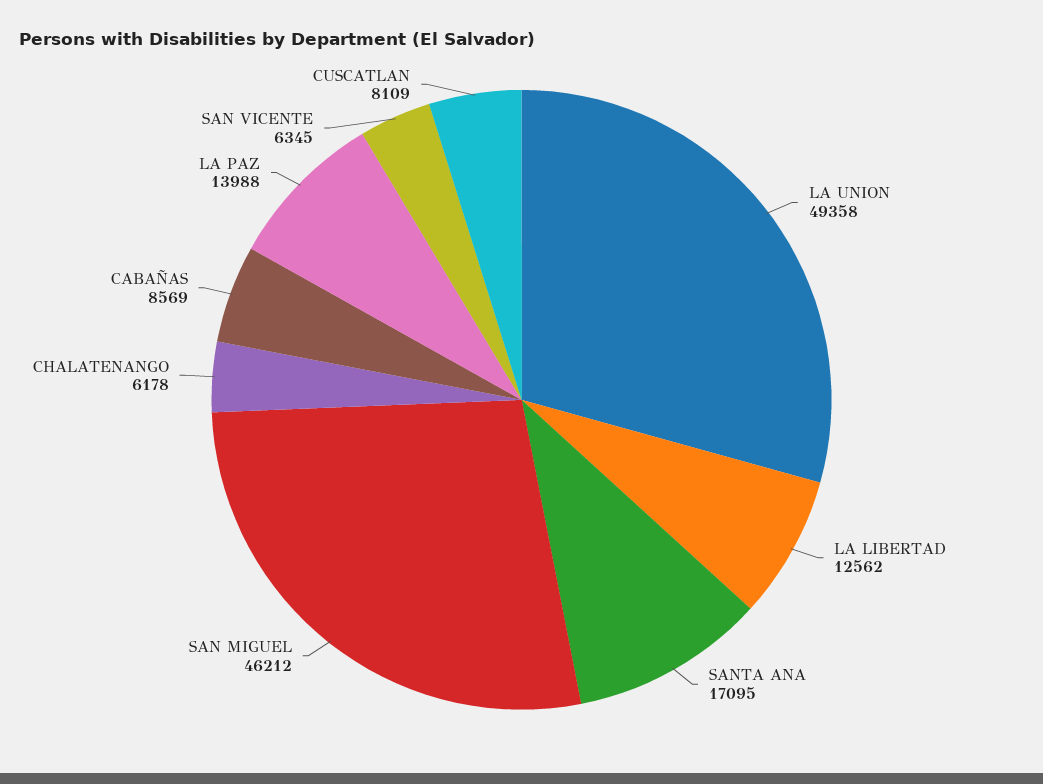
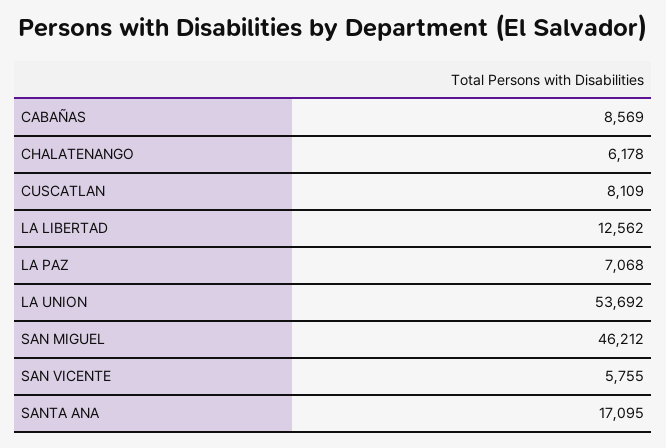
LA UNION: 49358 -> 53692
LA PAZ: 13988 -> 7068
SAN VICENTE: 6345 -> 5755

